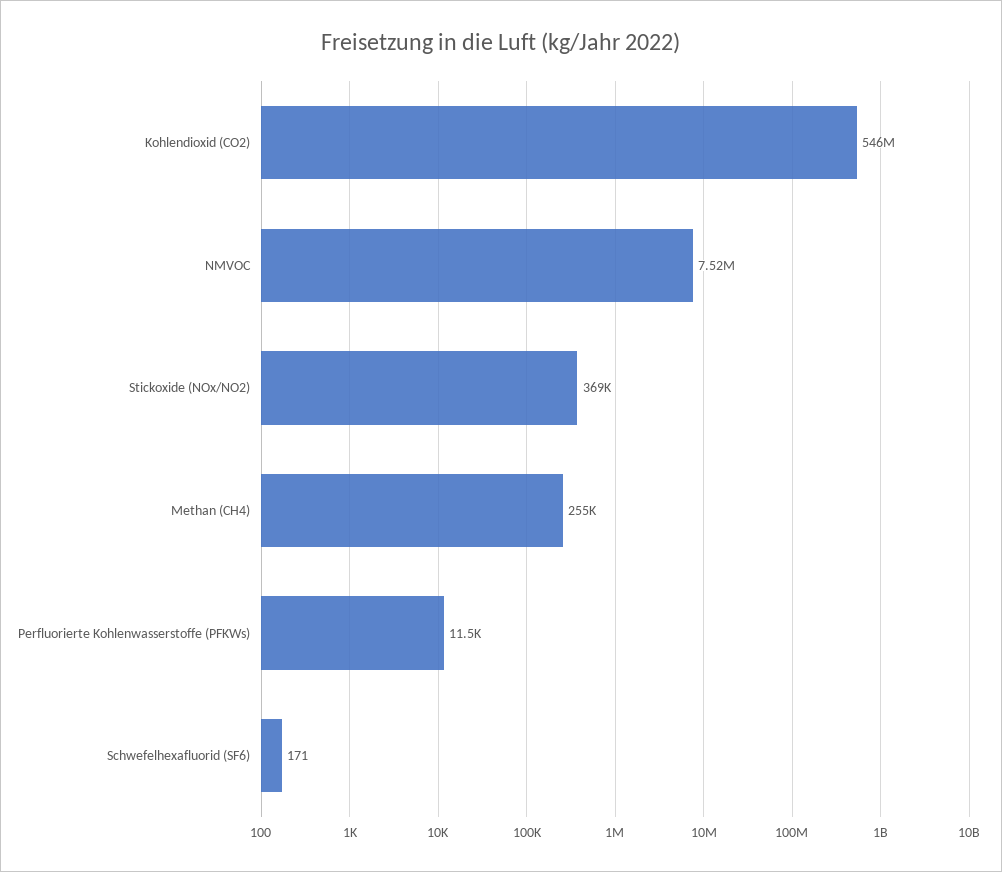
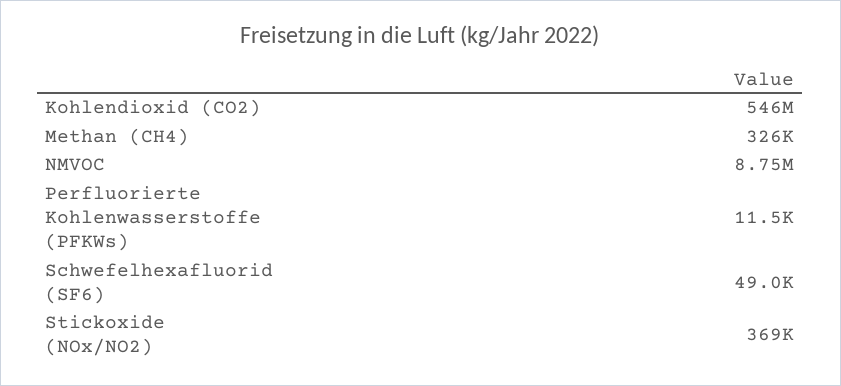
NMVOC: 7520000 -> 8750000
Methan (CH4): 255000 -> 326000
Schwefelhexafluorid (SF6): 171 -> 49000

